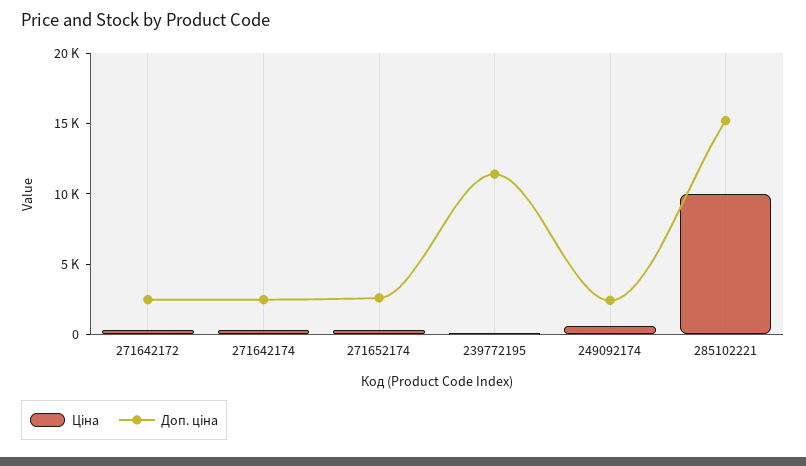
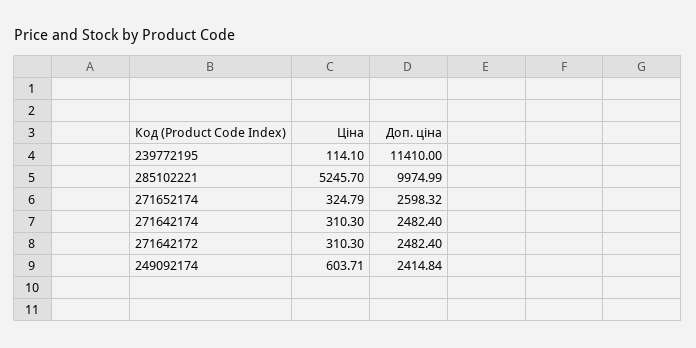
Ціна, 285102221: 10000 -> 5245.7
Доп. ціна, 285102221: 15000 -> 9974.99

